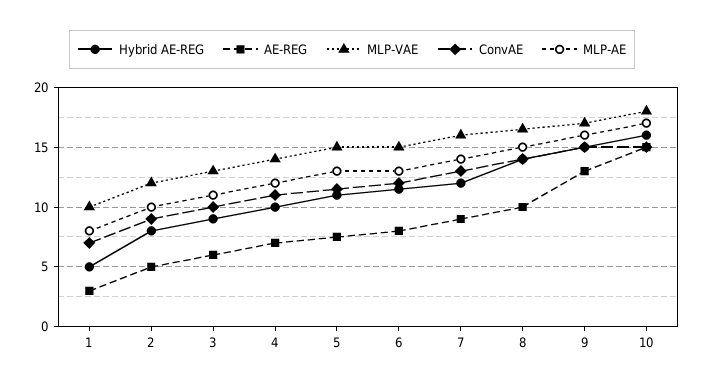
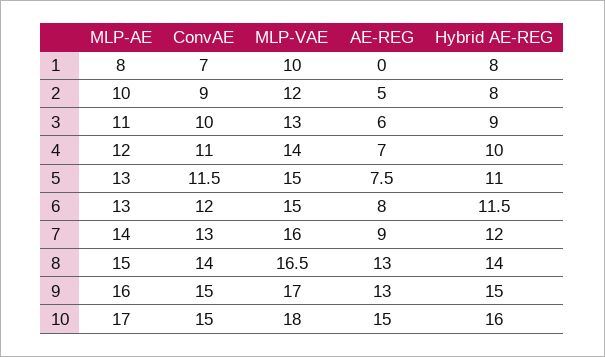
Hybrid AE-REG, 1: 5 -> 8
AE-REG, 1: 3 -> 0
AE-REG, 8: 10 -> 13

